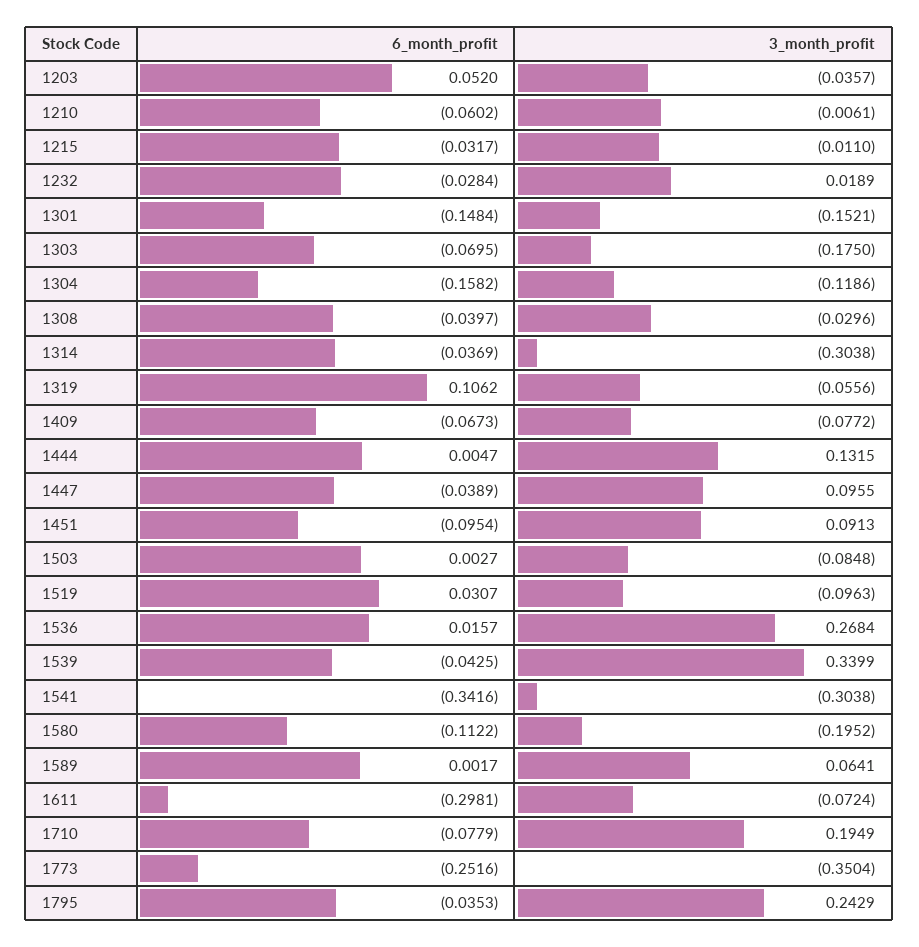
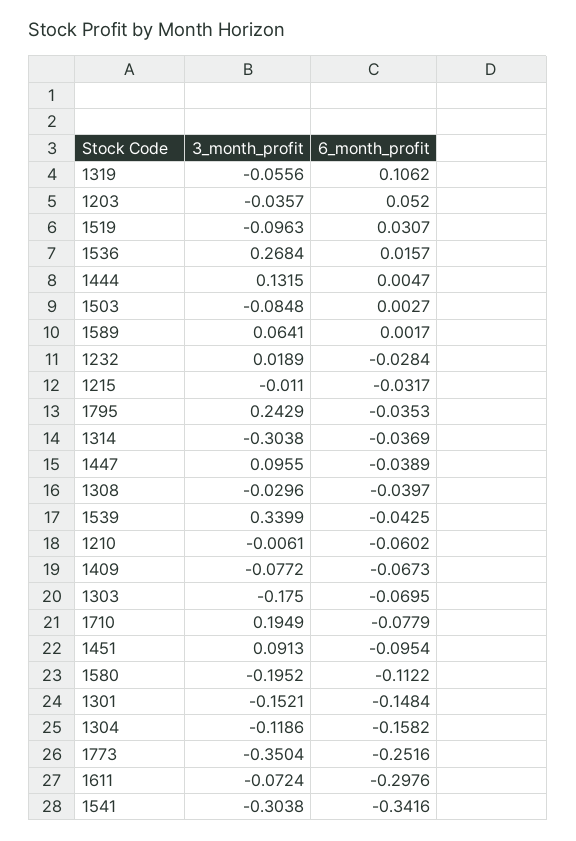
6_month_profit, 1611: -0.2981 -> -0.2976

